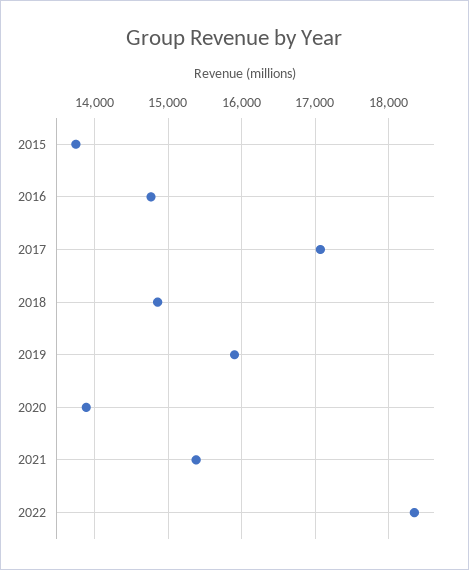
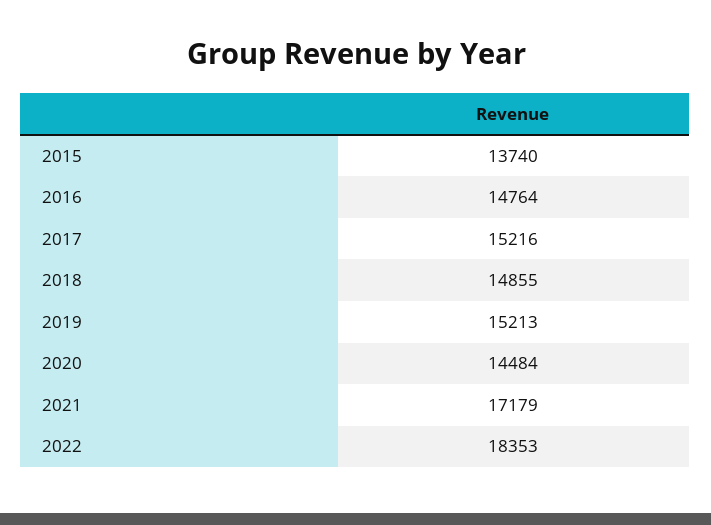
2017: 17100 -> 15216
2019: 15900 -> 15213
2020: 13900 -> 14484
2021: 15400 -> 17179

